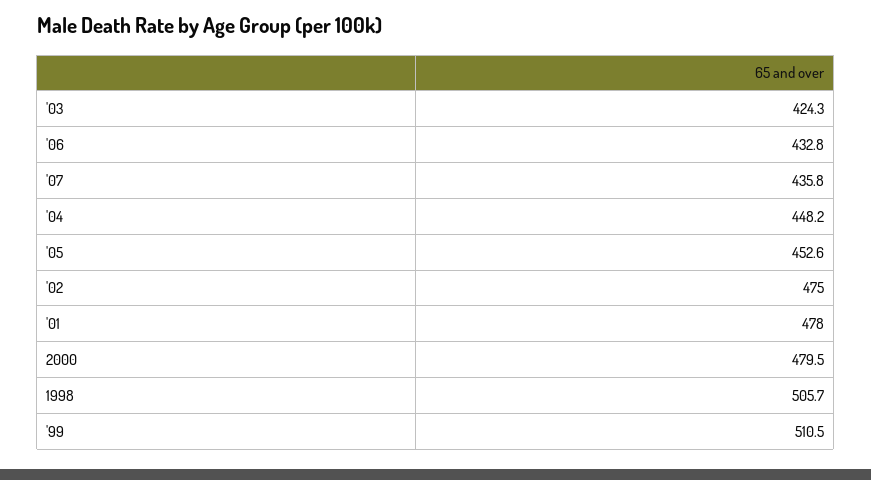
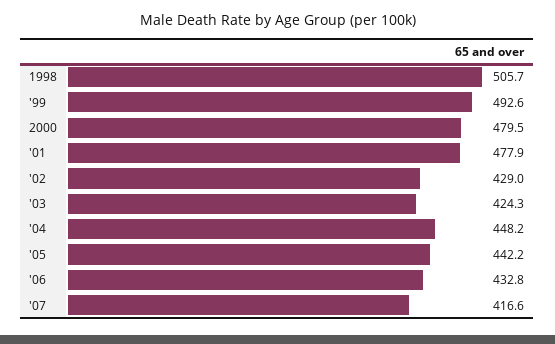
'07: 435.8 -> 416.6
'05: 452.6 -> 442.2
'02: 475 -> 429
'01: 478 -> 477.9
'99: 510.5 -> 492.6

